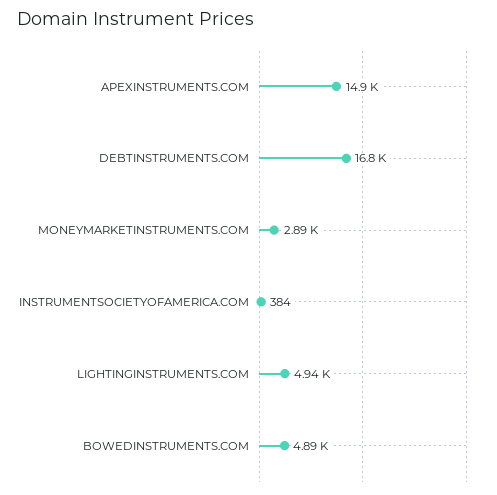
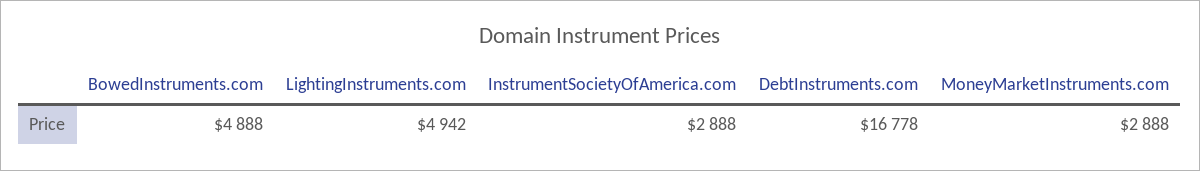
APEXINSTRUMENTS.COM: 14900 -> none
INSTRUMENTSOCIETYOFAMERICA.COM: 384 -> 2888

